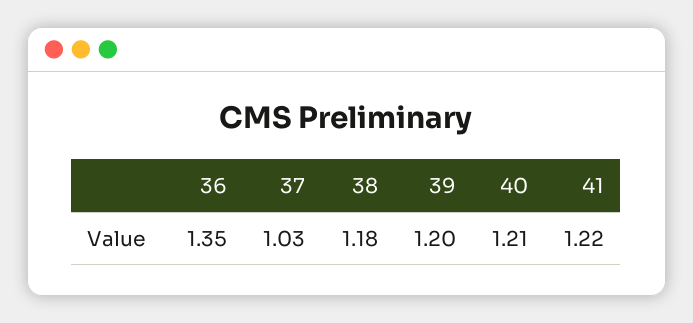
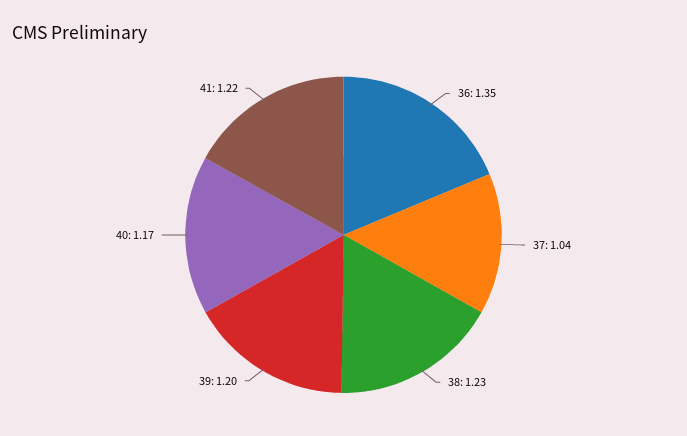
37: 1.03 -> 1.04
38: 1.18 -> 1.23
40: 1.21 -> 1.17

